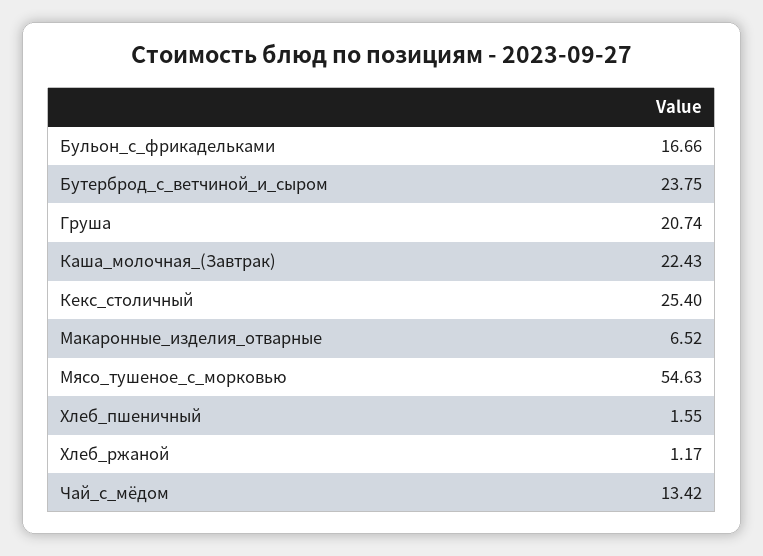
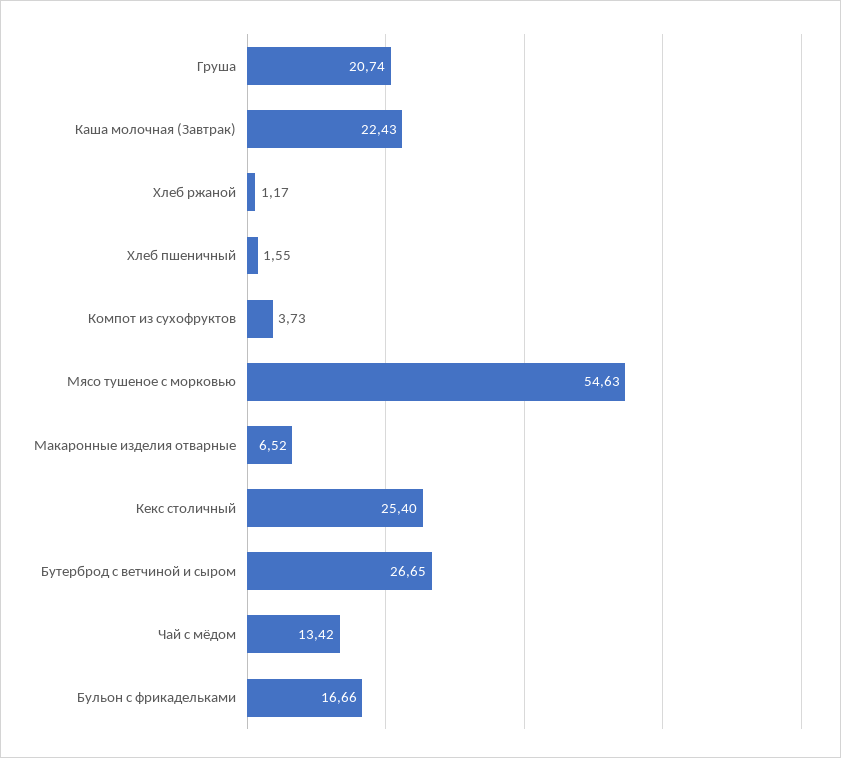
Бутерброд_с_ветчиной_и_сыром: 23.75 -> 26.65
Компот из сухофруктов: none -> 3.73

